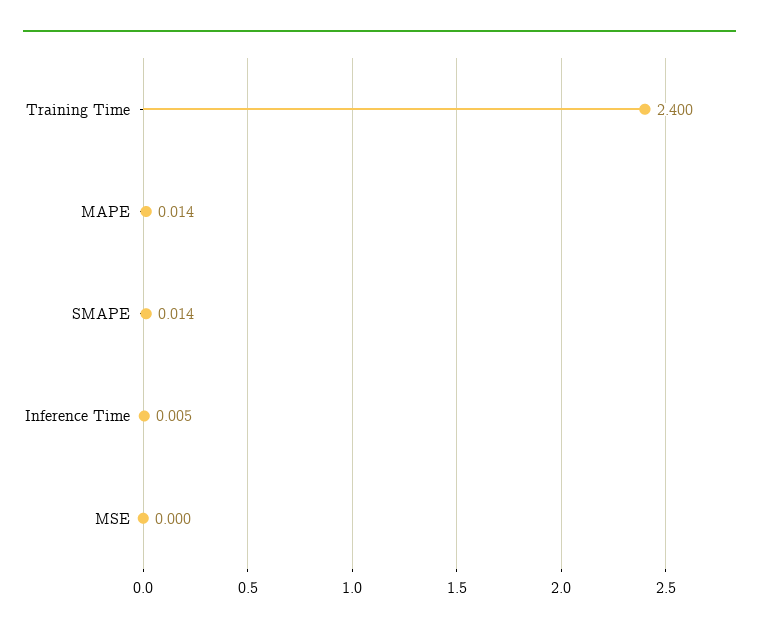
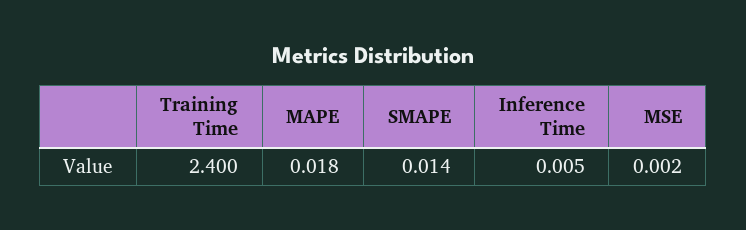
MAPE: 0.014 -> 0.018
MSE: 0 -> 0.002

